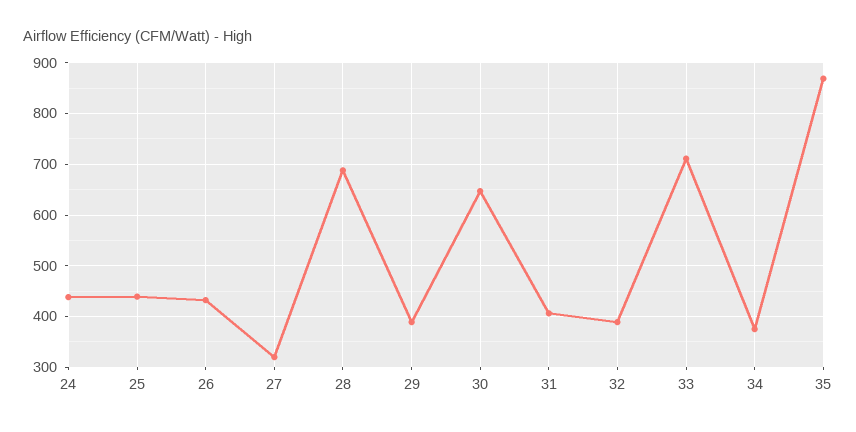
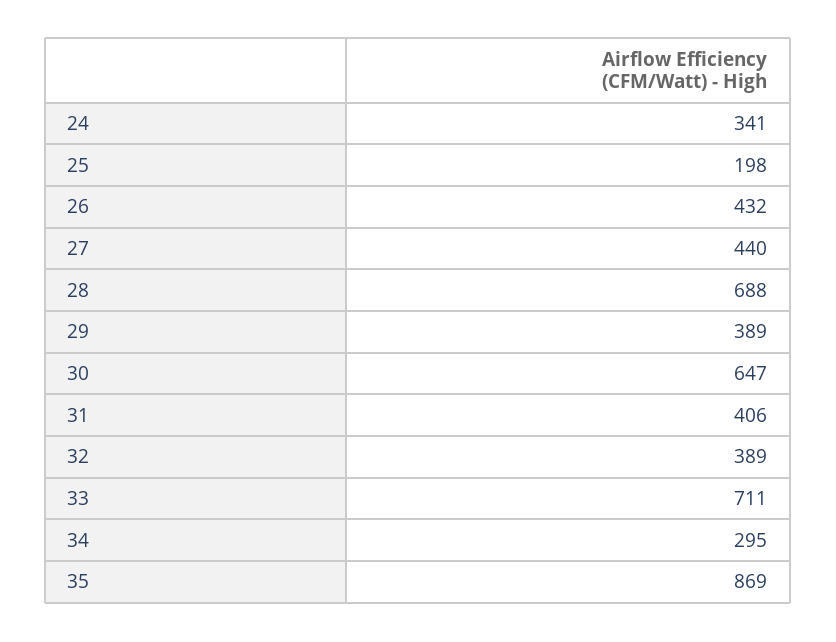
24: 440 -> 341
25: 440 -> 198
27: 320 -> 440
34: 380 -> 295

